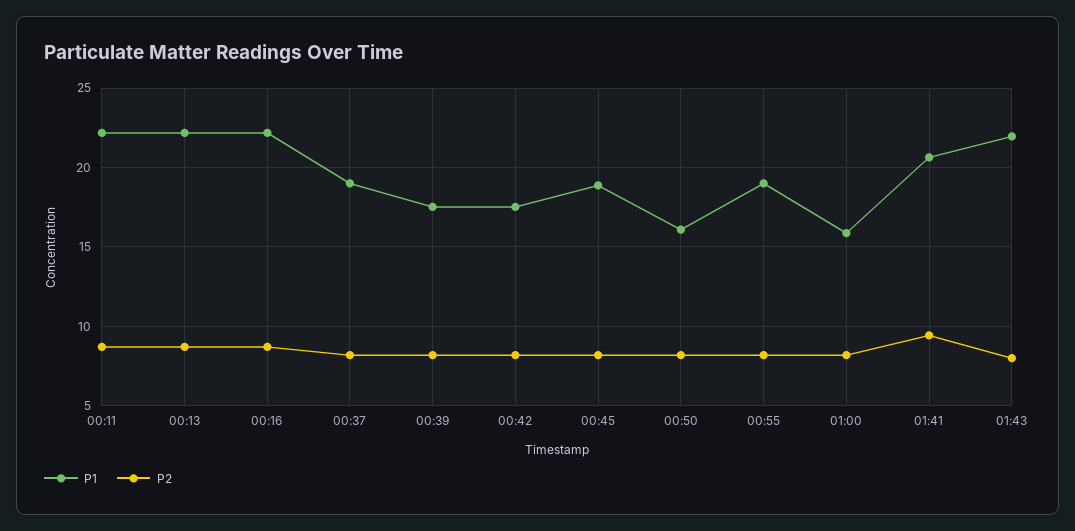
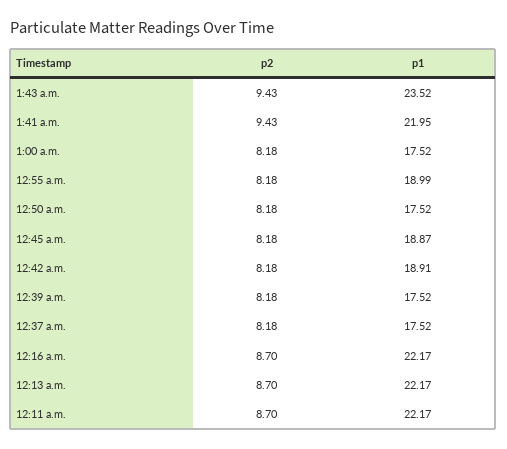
P1, 00:37: 19 -> 17.52
P1, 00:42: 17.5 -> 18.91
P1, 00:50: 16 -> 17.52
P1, 01:00: 16 -> 17.52
P1, 01:41: 20.5 -> 21.95
P1, 01:43: 22 -> 23.52
P2, 01:43: 8 -> 9.43

